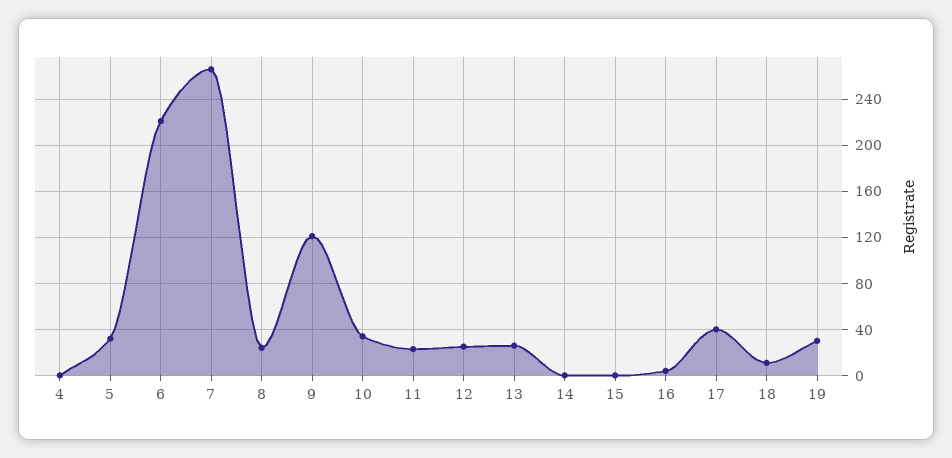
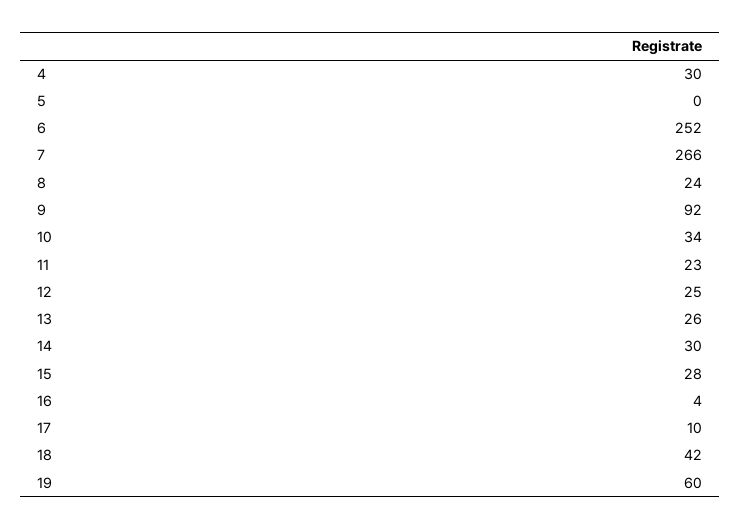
4: 0 -> 30
5: 30 -> 0
6: 220 -> 252
9: 120 -> 92
14: 0 -> 30
15: 0 -> 28
17: 40 -> 10
18: 10 -> 42
19: 30 -> 60

